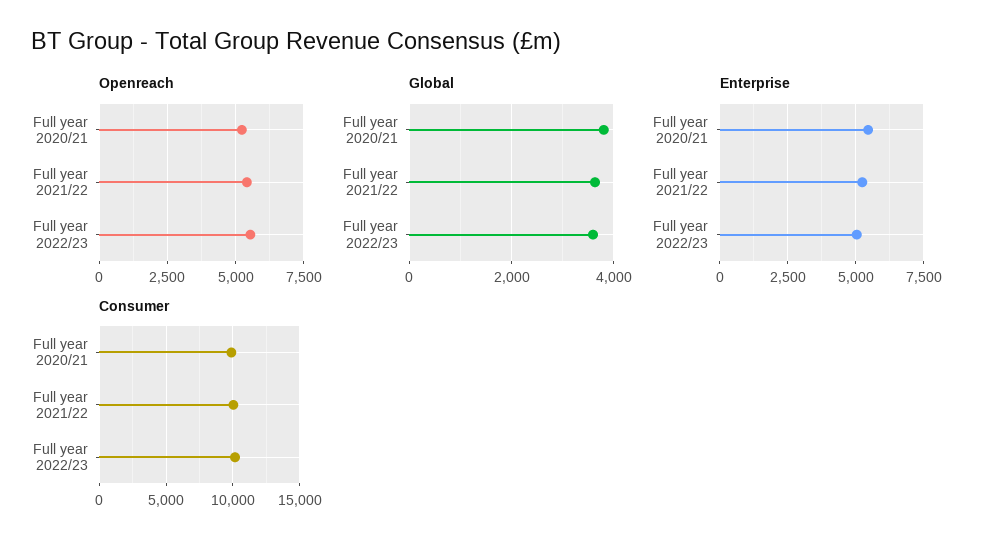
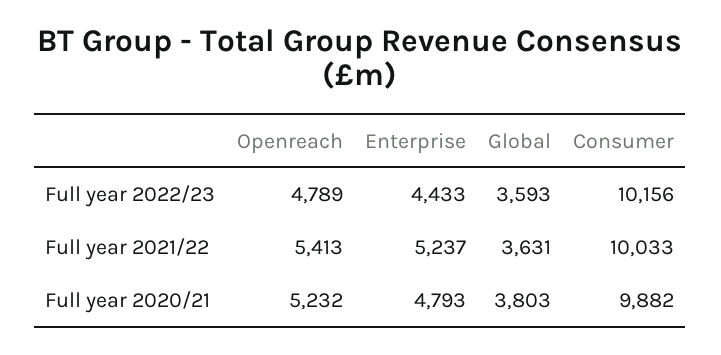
Openreach, Full year 2022/23: 5500 -> 4789
Enterprise, Full year 2020/21: 5500 -> 4793
Enterprise, Full year 2022/23: 5000 -> 4433

